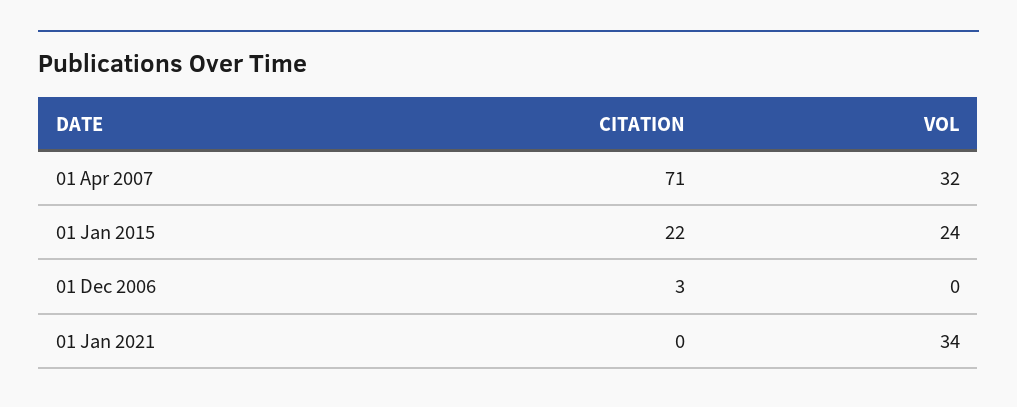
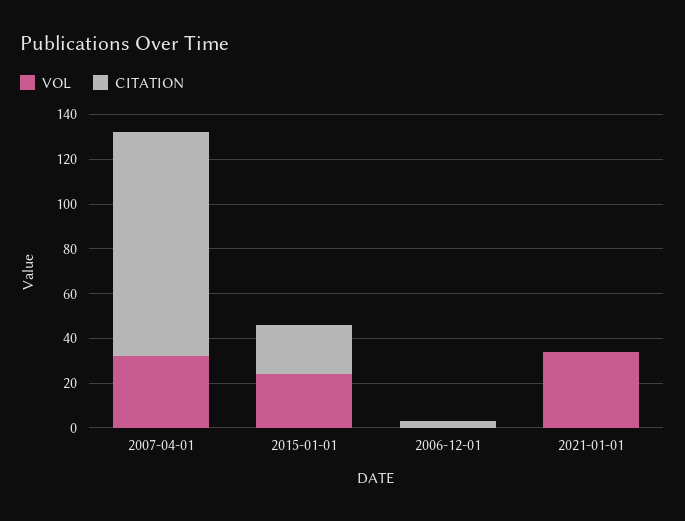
CITATION, 01 Apr 2007: 71 -> 100

